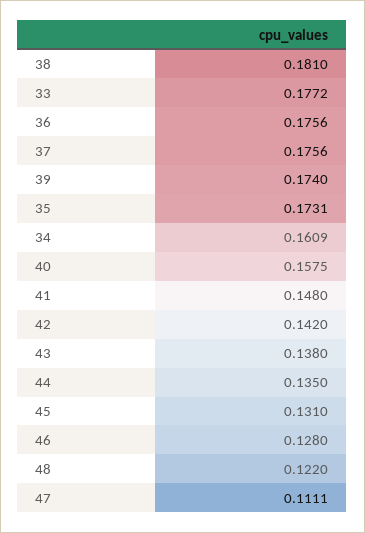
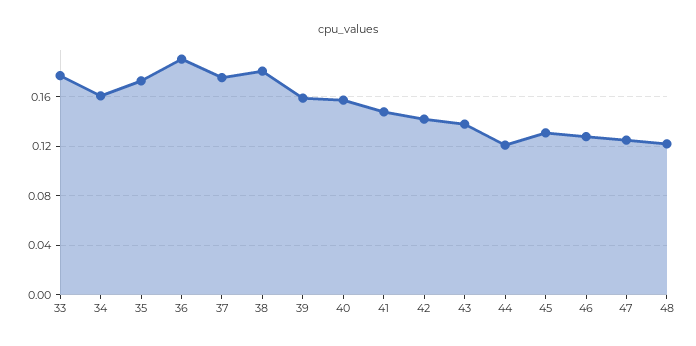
36: 0.1756 -> 0.19
39: 0.174 -> 0.16
44: 0.135 -> 0.12
47: 0.1111 -> 0.125

